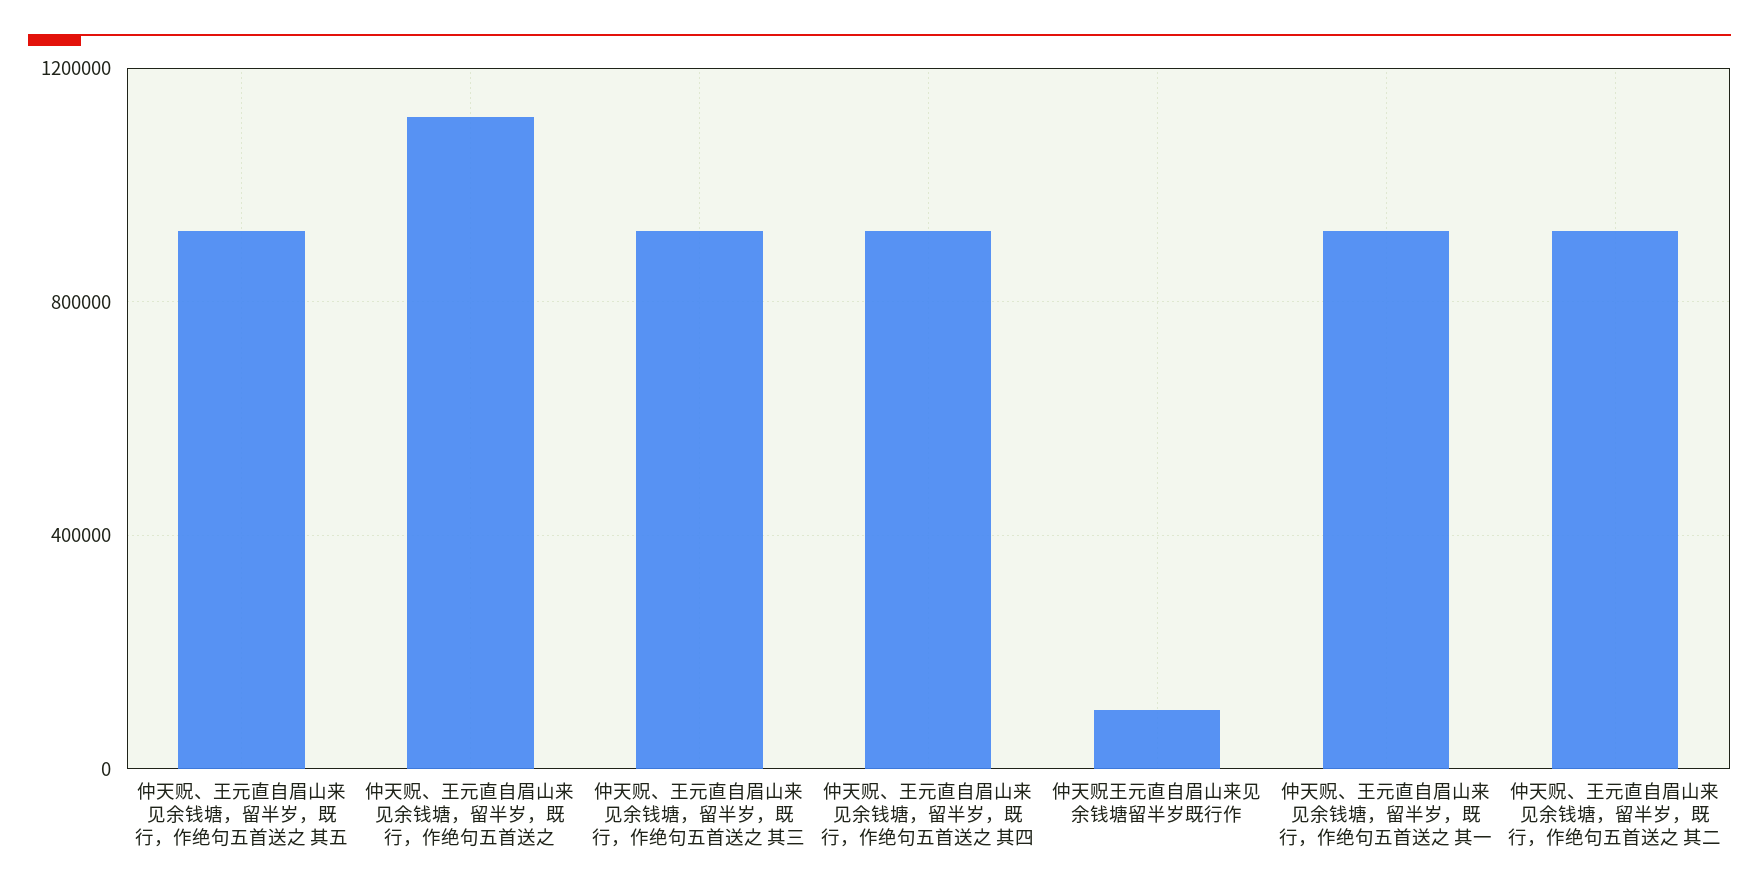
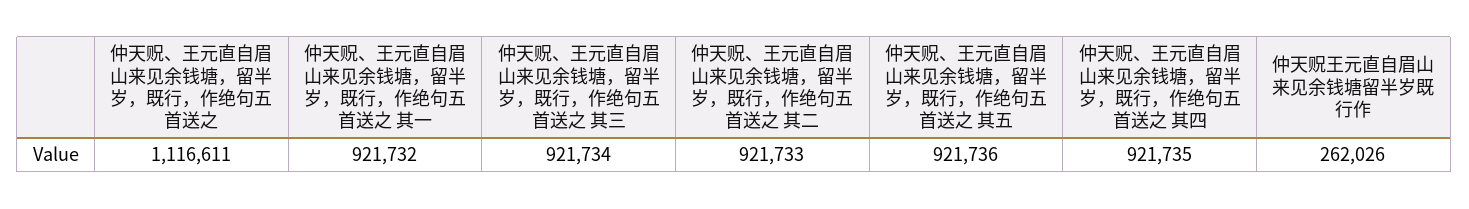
仲天贶王元直自眉山来见余钱塘留半岁既行作: 100000 -> 262026

